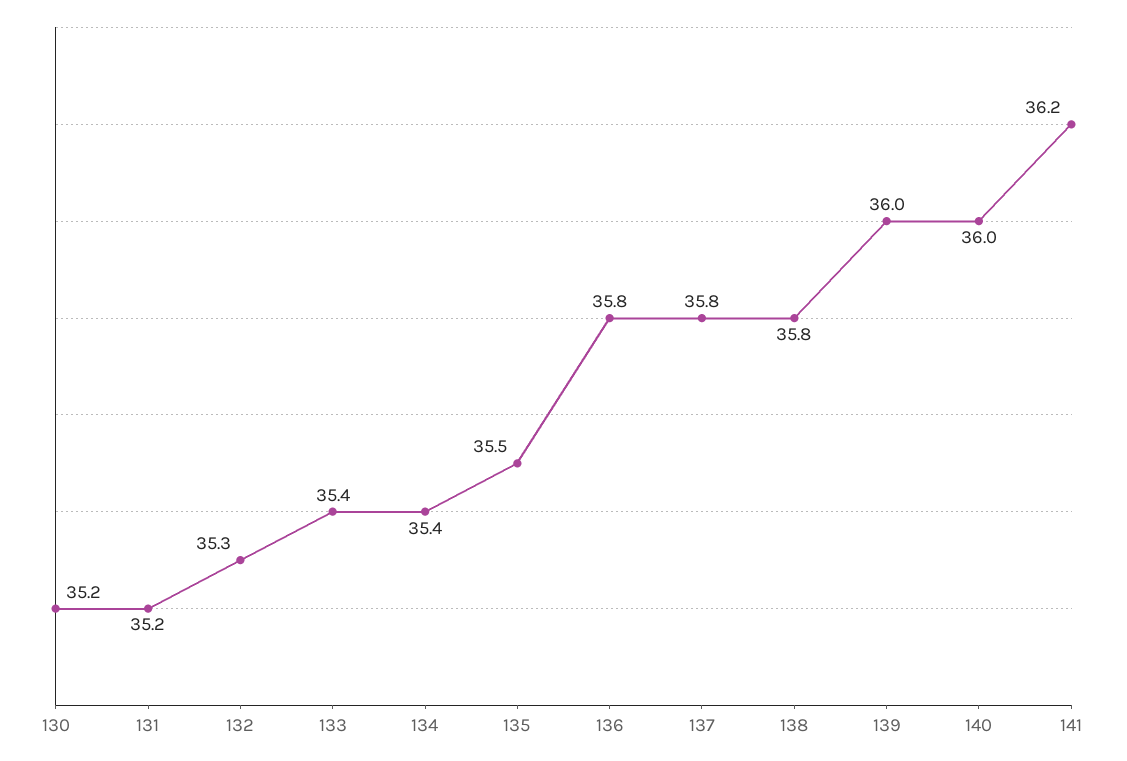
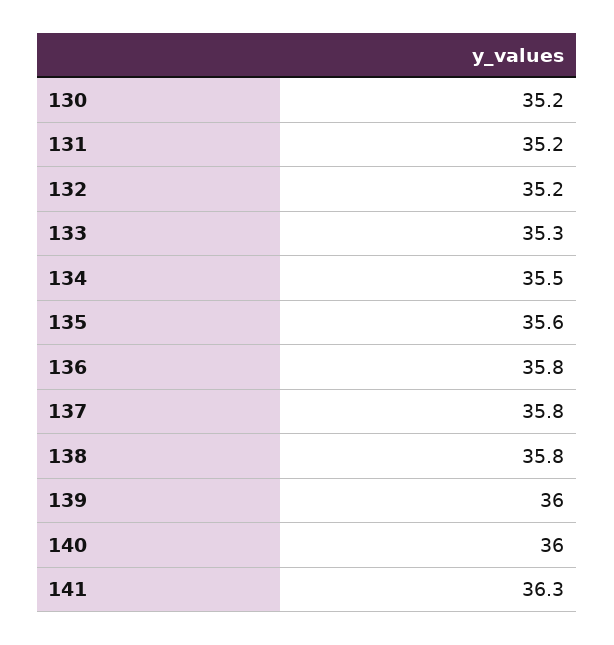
132: 35.3 -> 35.2
133: 35.4 -> 35.3
134: 35.4 -> 35.5
135: 35.5 -> 35.6
141: 36.2 -> 36.3

